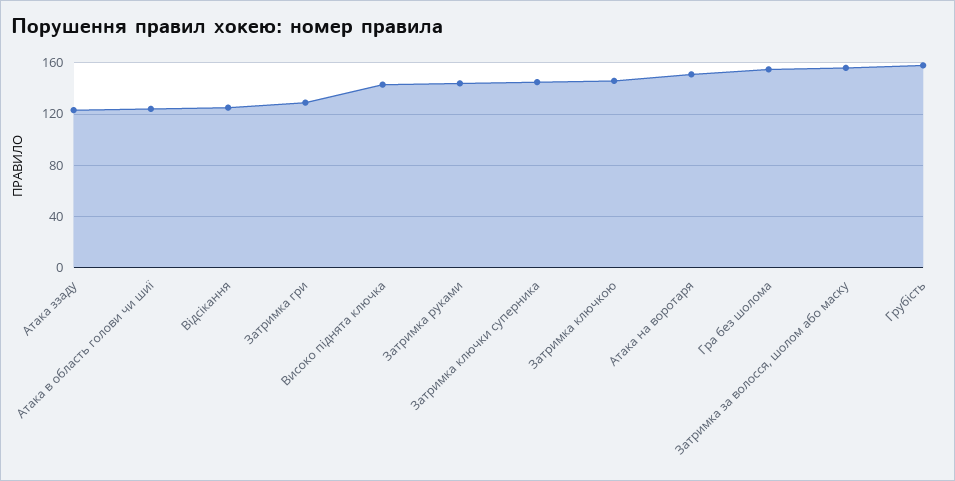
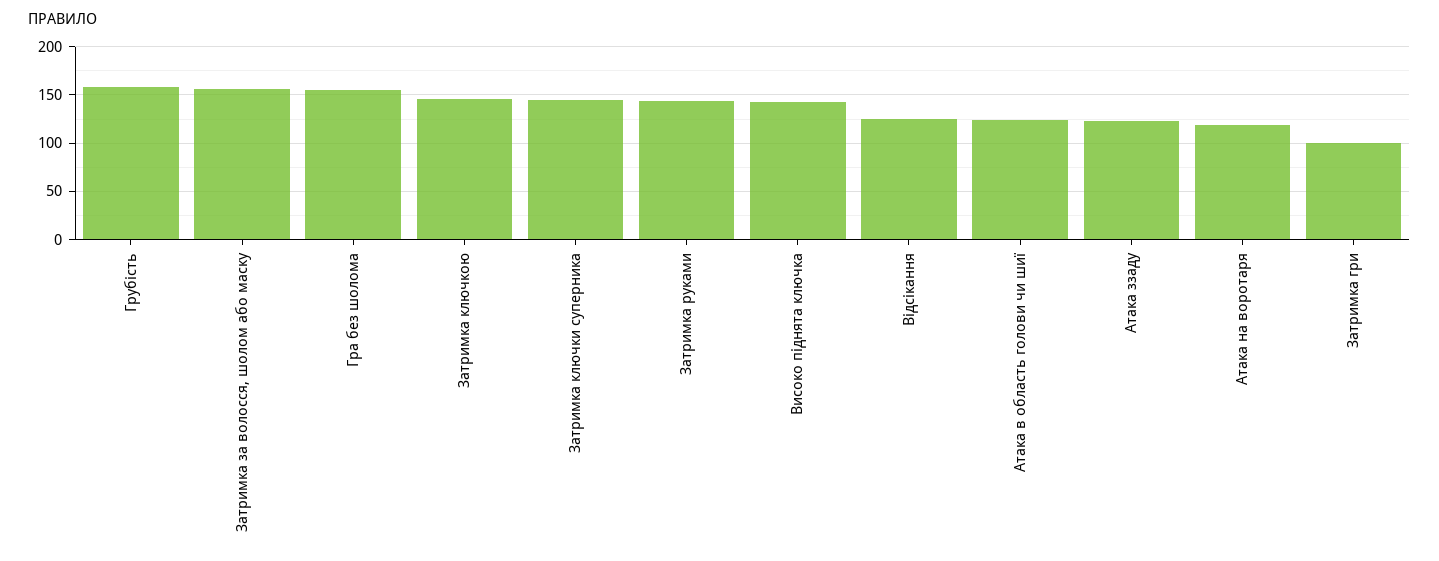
Затримка гри: 130 -> 100
Атака на воротаря: 150 -> 120

